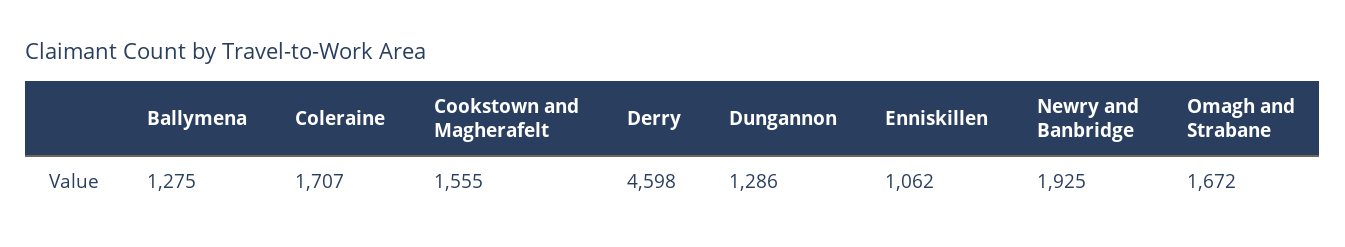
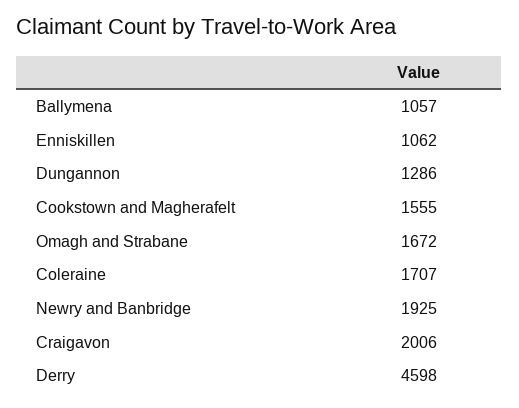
Ballymena: 1275 -> 1057
Craigavon: none -> 2006

